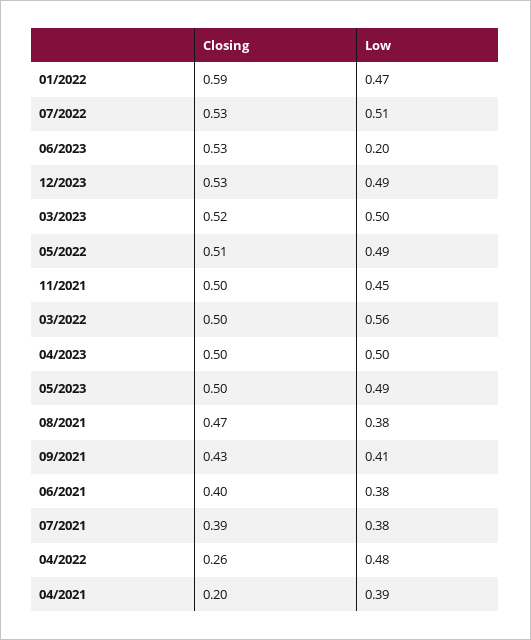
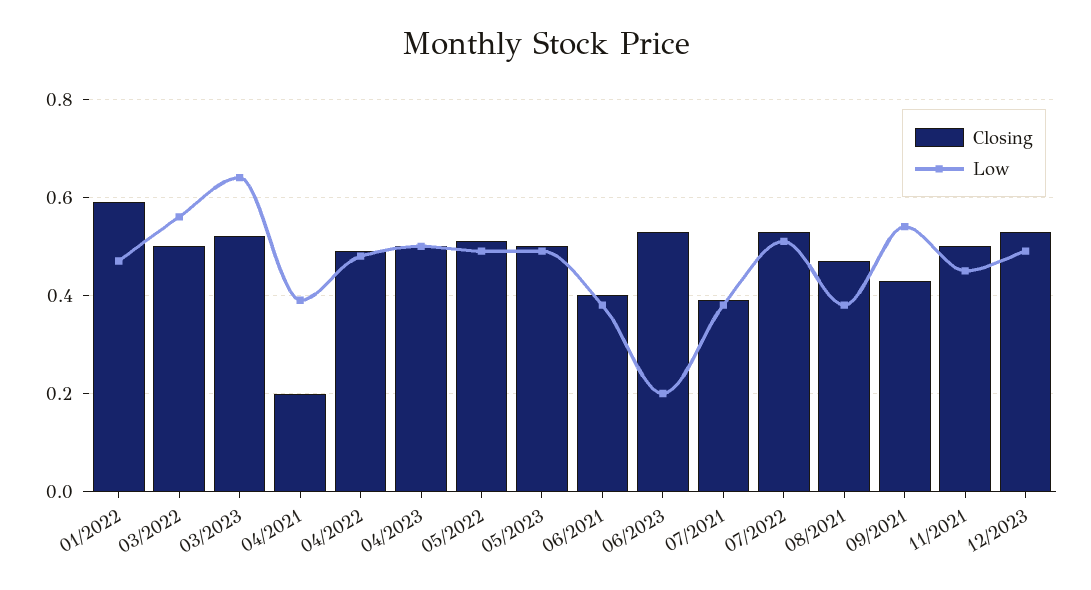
Low, 03/2023: 0.5 -> 0.65
Low, 09/2021: 0.41 -> 0.55
Closing, 04/2022: 0.26 -> 0.5

